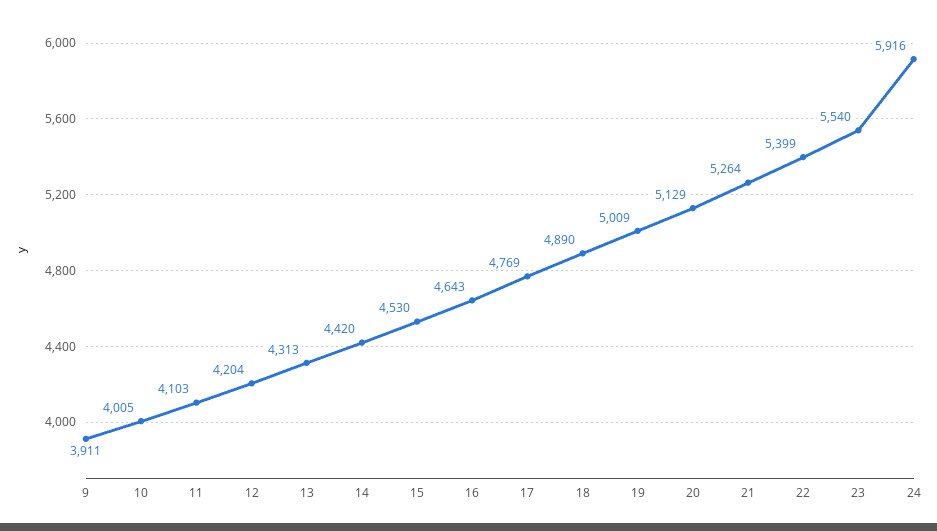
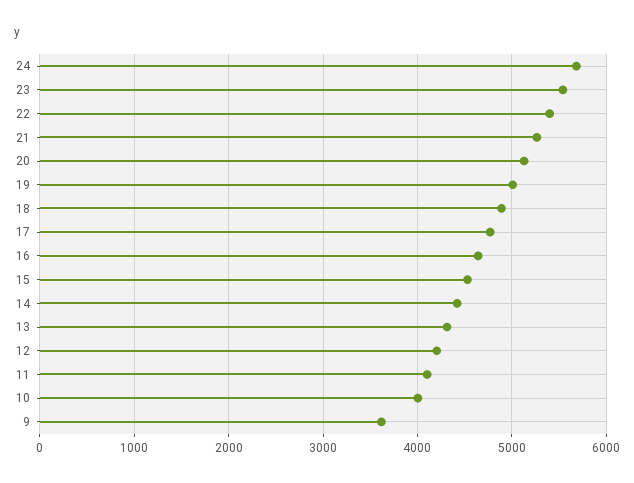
9: 3911 -> 3600
24: 5916 -> 5700

